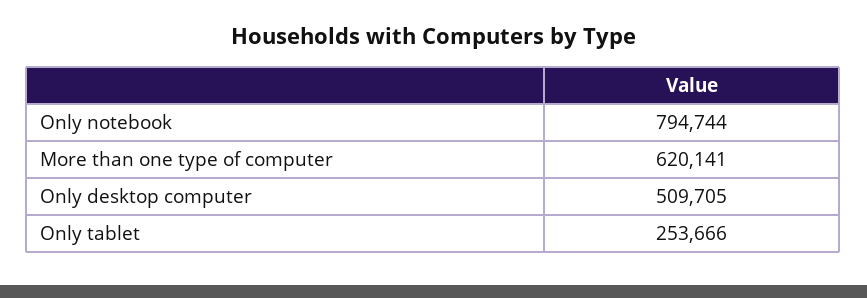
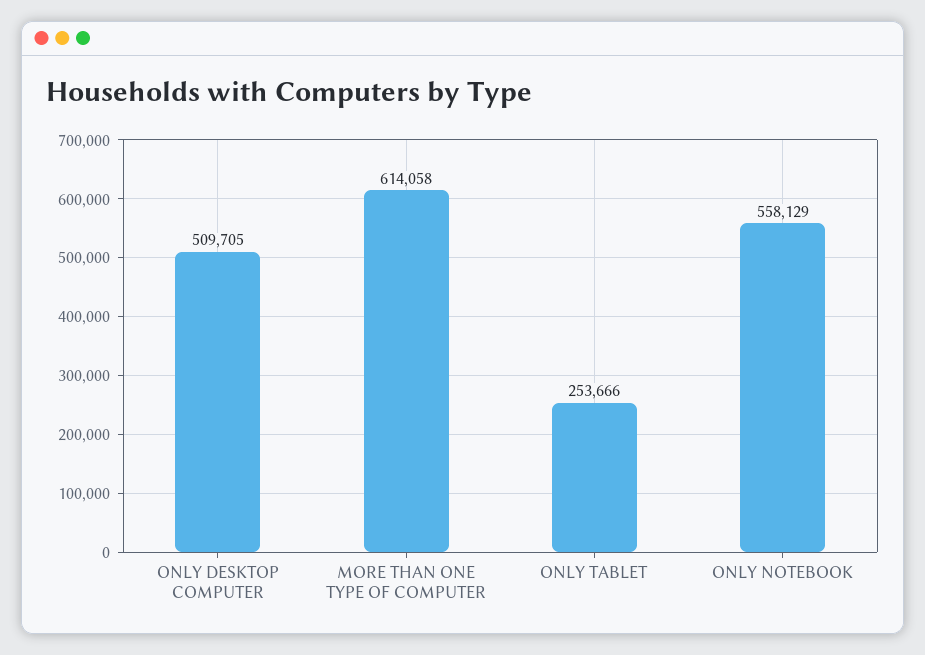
Only notebook: 794744 -> 558129
More than one type of computer: 620141 -> 614058

